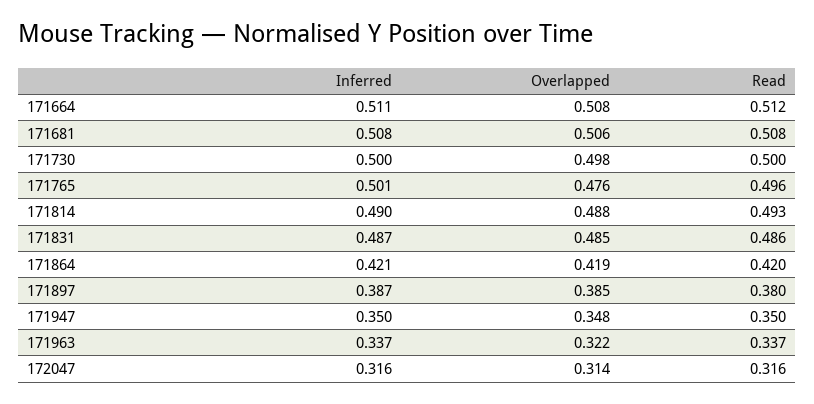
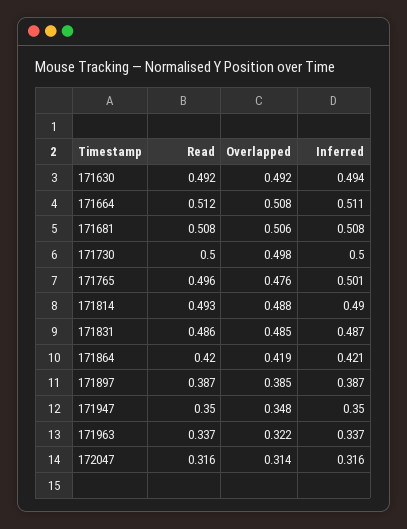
Read, 171897: 0.38 -> 0.387
Read, 171630: none -> 0.492
Overlapped, 171630: none -> 0.492
Inferred, 171630: none -> 0.494

